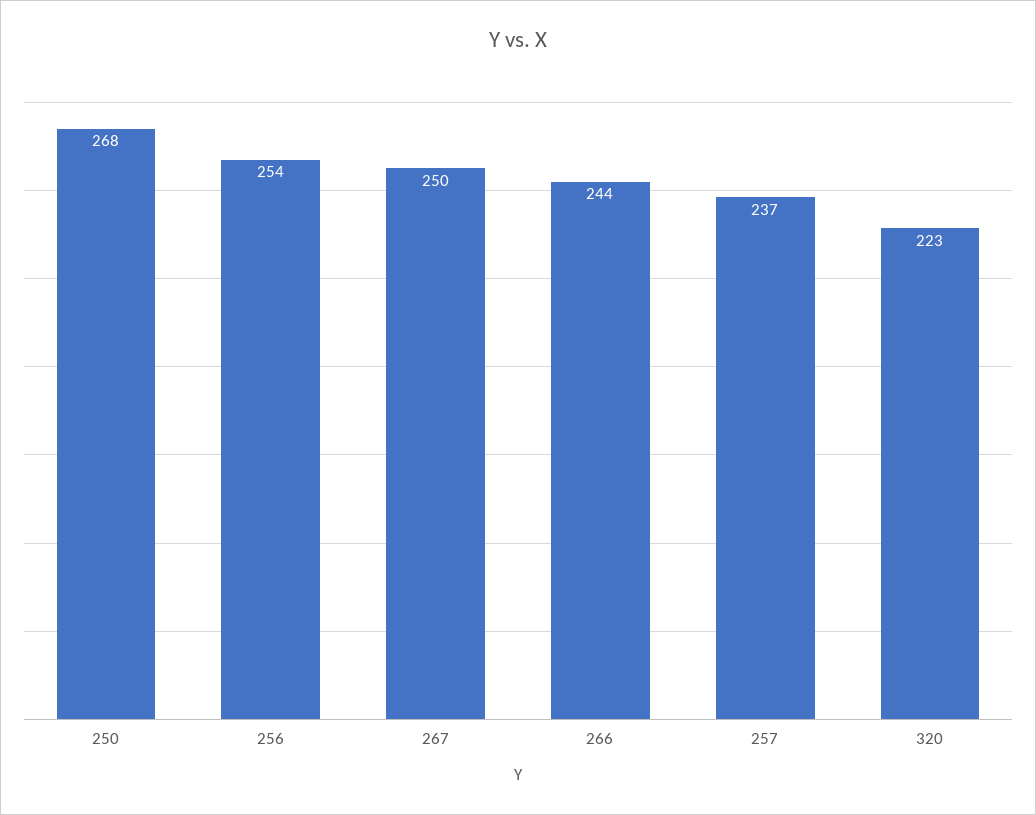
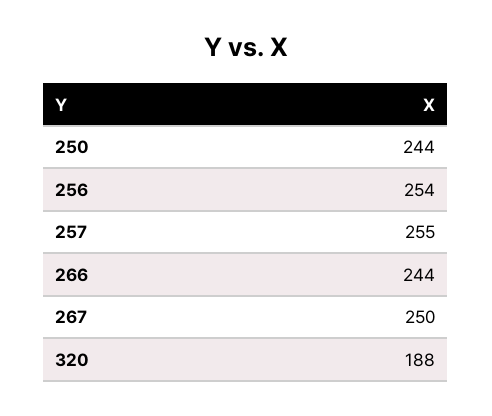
250: 268 -> 244
257: 237 -> 255
320: 223 -> 188

